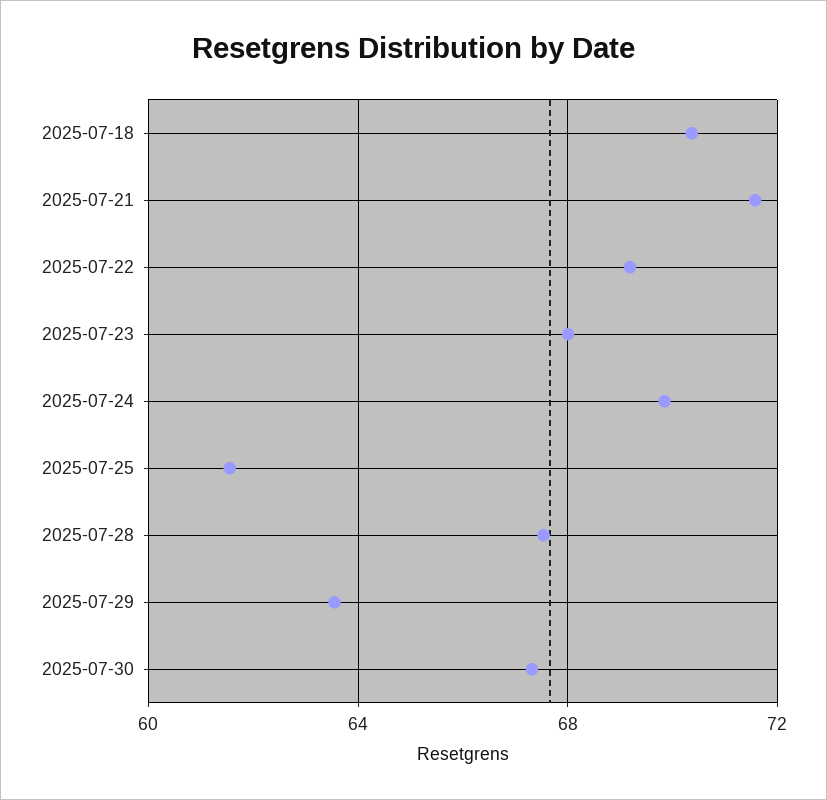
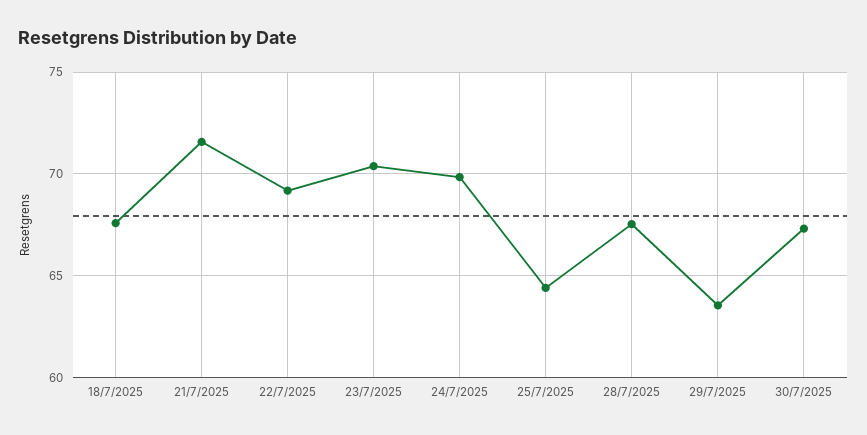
2025-07-18: 70.5 -> 67.5
2025-07-23: 68 -> 70.5
2025-07-25: 61.5 -> 64.5

